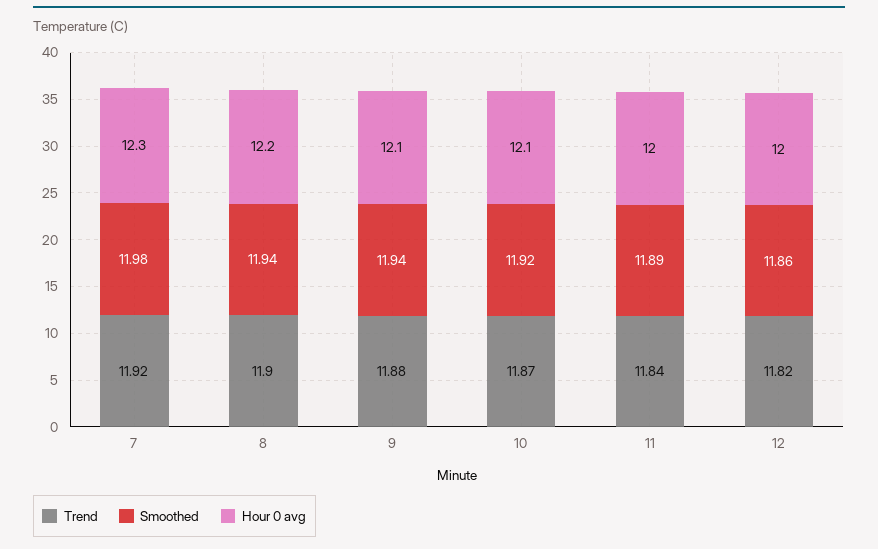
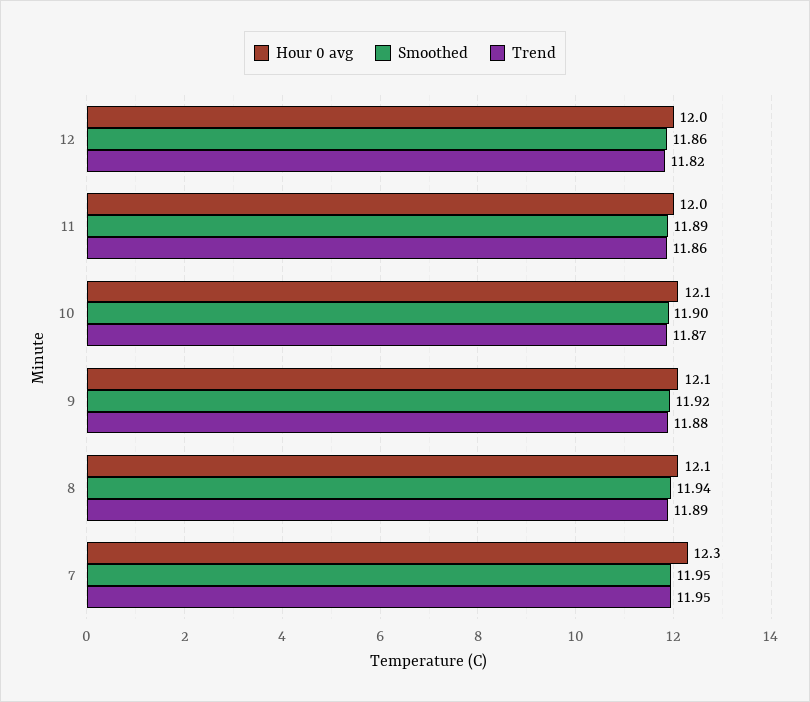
Trend, 7: 11.92 -> 11.95
Smoothed, 7: 11.98 -> 11.95
Trend, 8: 11.9 -> 11.89
Hour 0 avg, 8: 12.2 -> 12.1
Smoothed, 9: 11.94 -> 11.92
Smoothed, 10: 11.92 -> 11.9
Trend, 11: 11.84 -> 11.86

